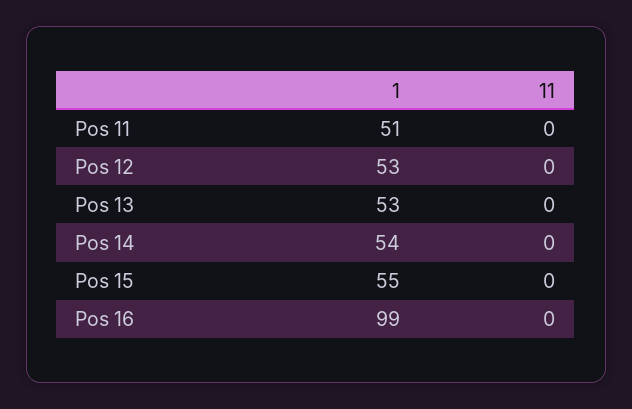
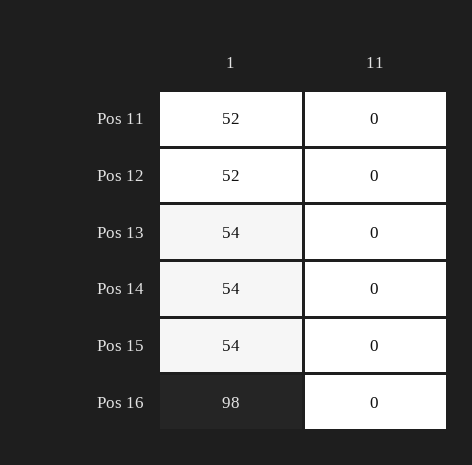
1, Pos 11: 51 -> 52
1, Pos 12: 53 -> 52
1, Pos 13: 53 -> 54
1, Pos 15: 55 -> 54
1, Pos 16: 99 -> 98

